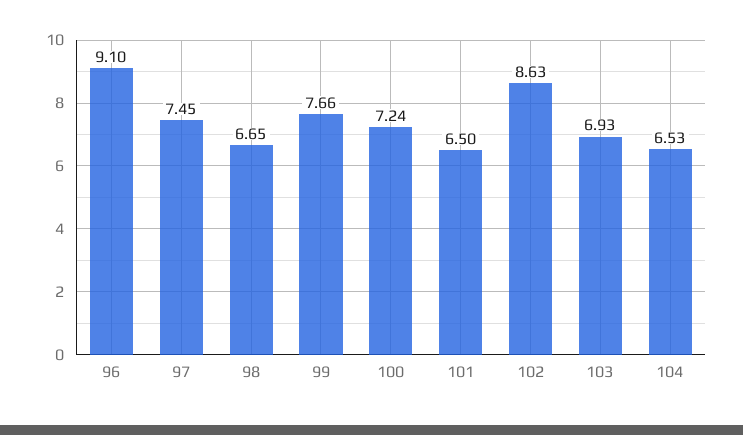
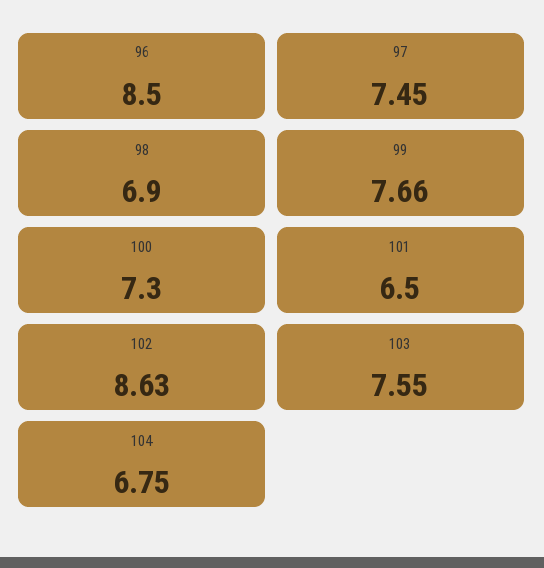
96: 9.1 -> 8.5
98: 6.65 -> 6.9
100: 7.24 -> 7.3
103: 6.93 -> 7.55
104: 6.53 -> 6.75

